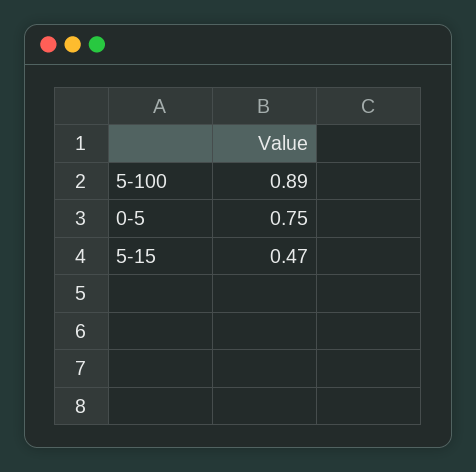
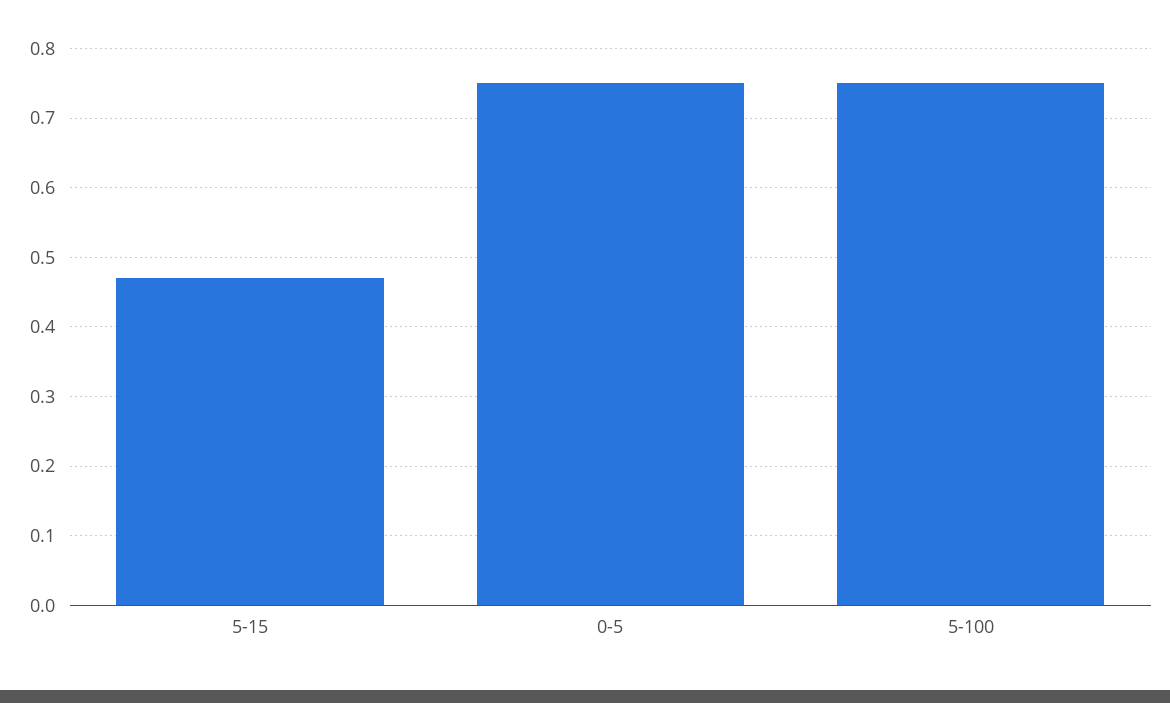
5-100: 0.89 -> 0.75

